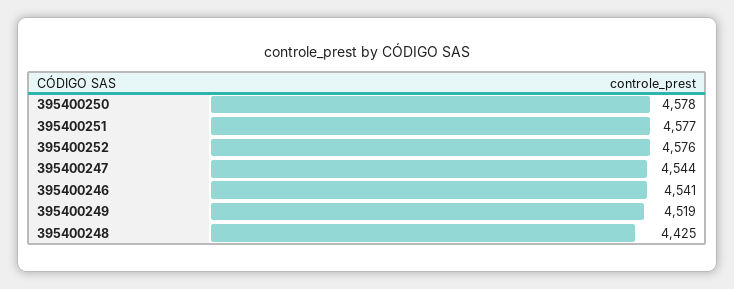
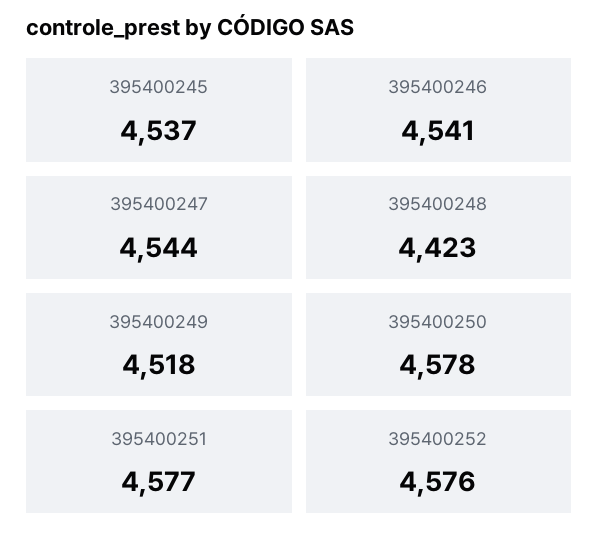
395400249: 4519 -> 4518
395400248: 4425 -> 4423
395400245: none -> 4537

